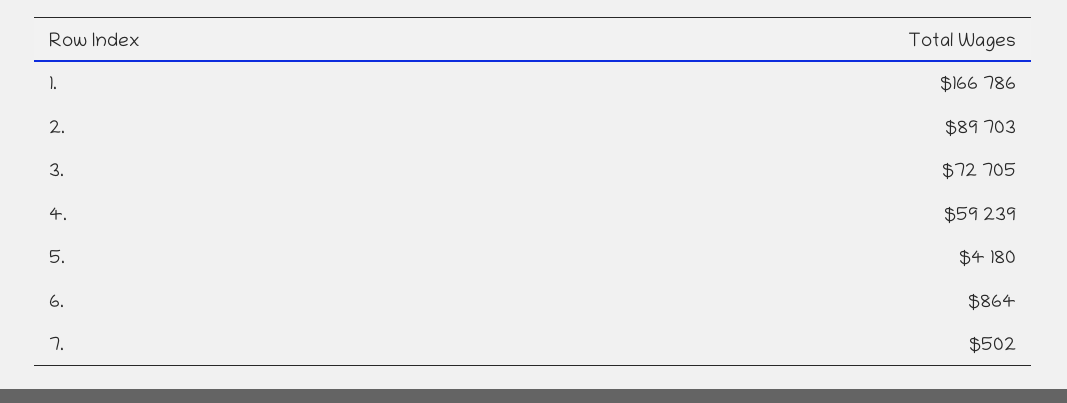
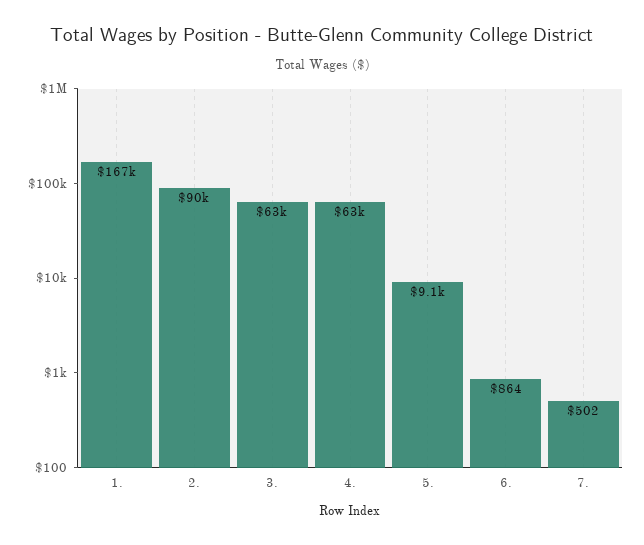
3.: 72705 -> 63000
4.: 59239 -> 63000
5.: 4180 -> 9100

